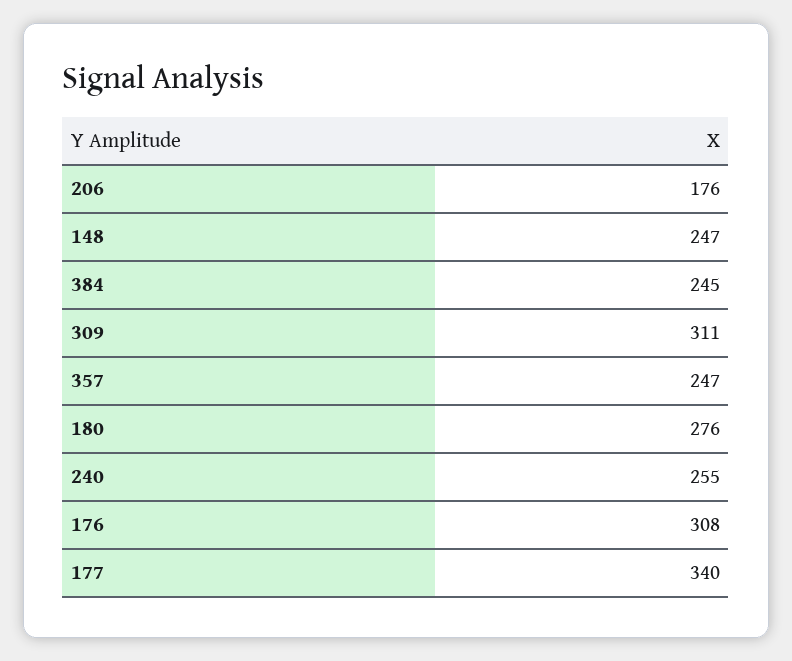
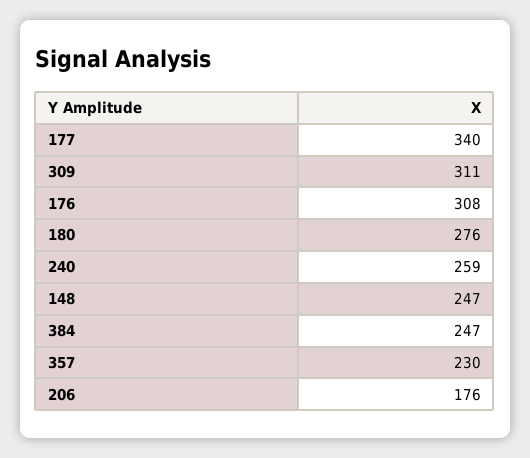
384: 245 -> 247
357: 247 -> 230
240: 255 -> 259

